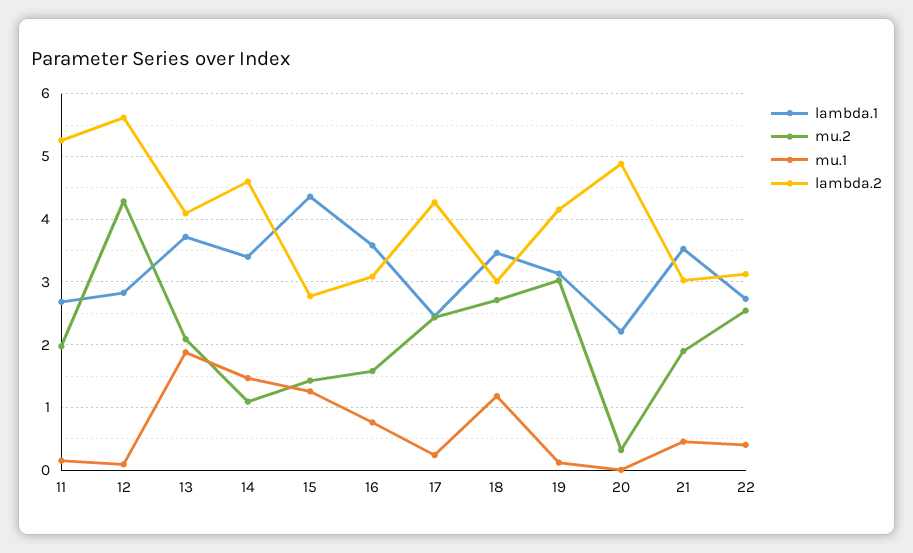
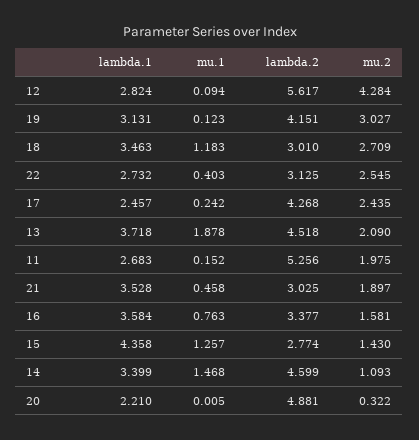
lambda.2, 13: 4.1 -> 4.518
lambda.2, 16: 3.1 -> 3.377

